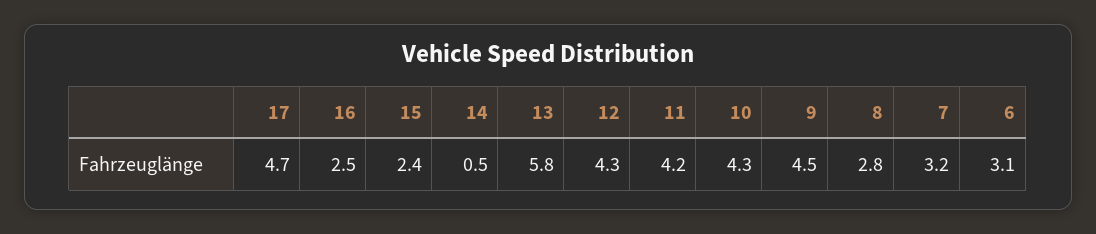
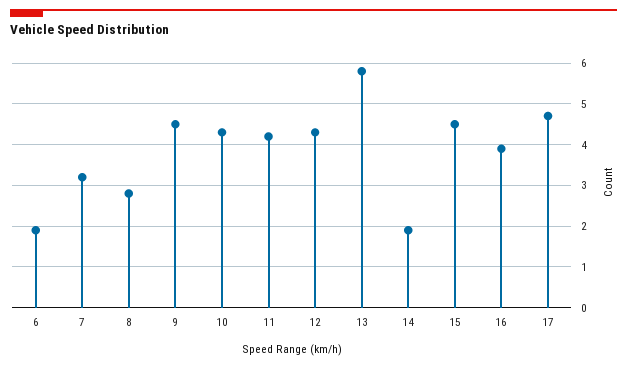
16: 2.5 -> 4
15: 2.4 -> 4.5
14: 0.5 -> 2
6: 3.1 -> 2

